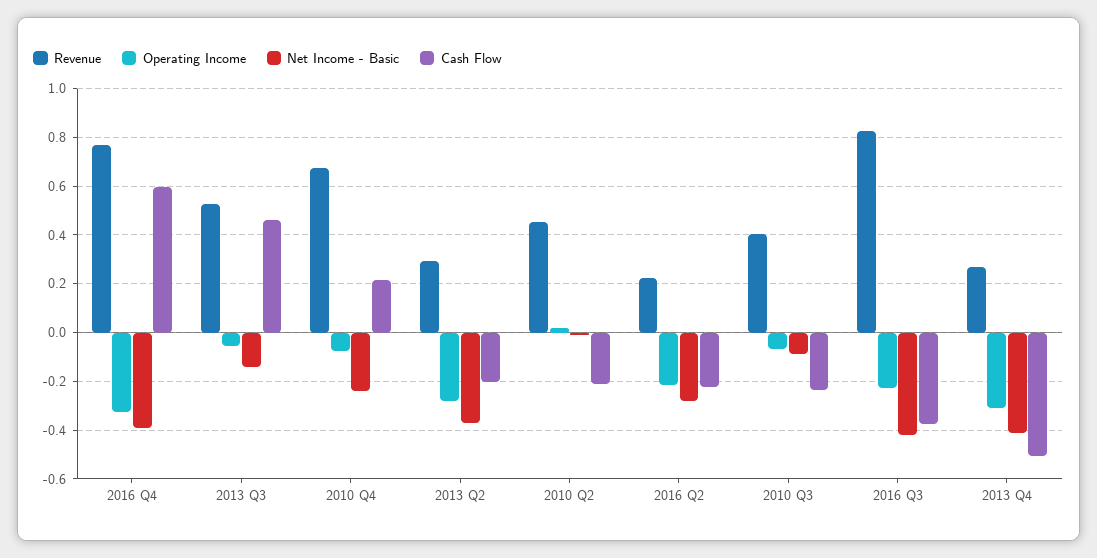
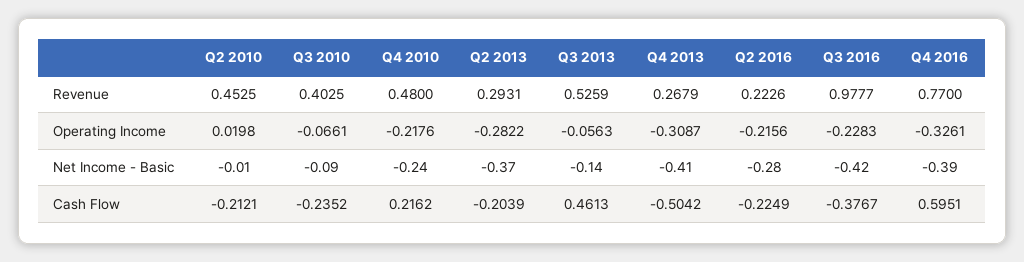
Revenue, 2010 Q4: 0.675 -> 0.48
Operating Income, 2010 Q4: -0.075 -> -0.2176
Revenue, 2016 Q3: 0.825 -> 0.9777

